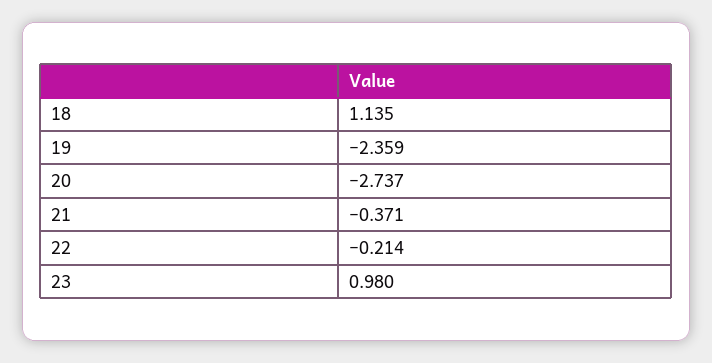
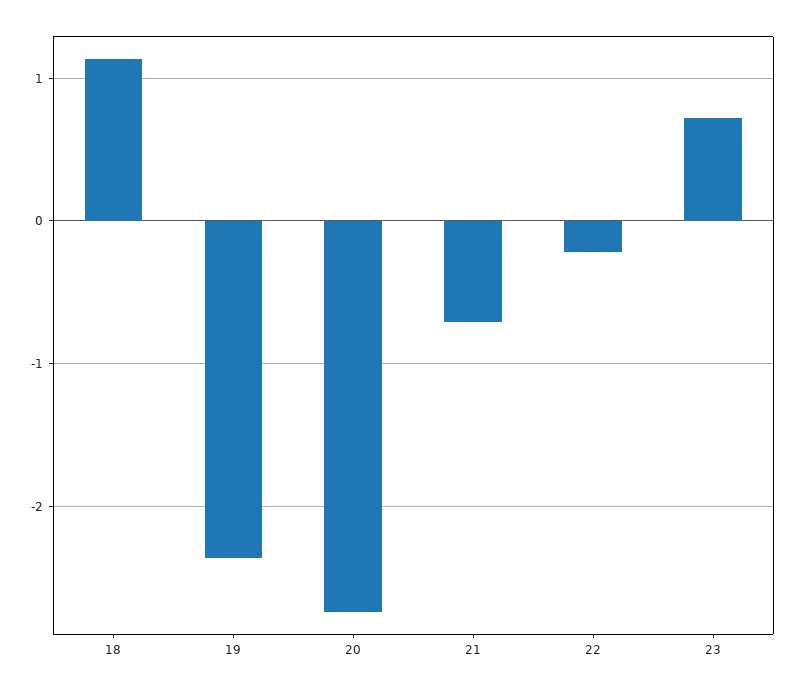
21: -0.371 -> -0.7
23: 0.98 -> 0.7

